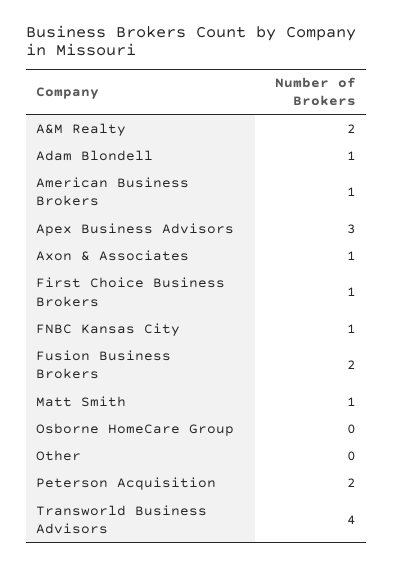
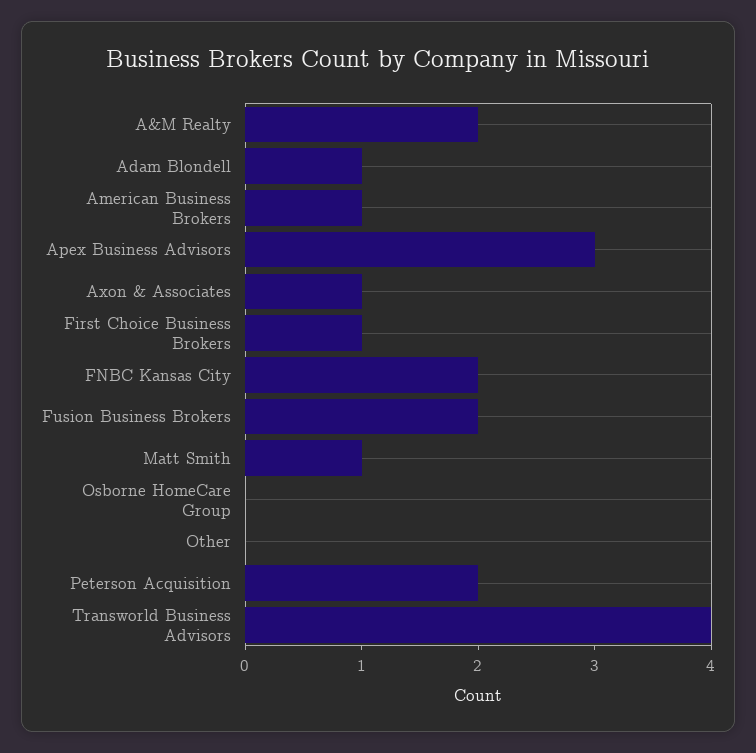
FNBC Kansas City: 1 -> 2

